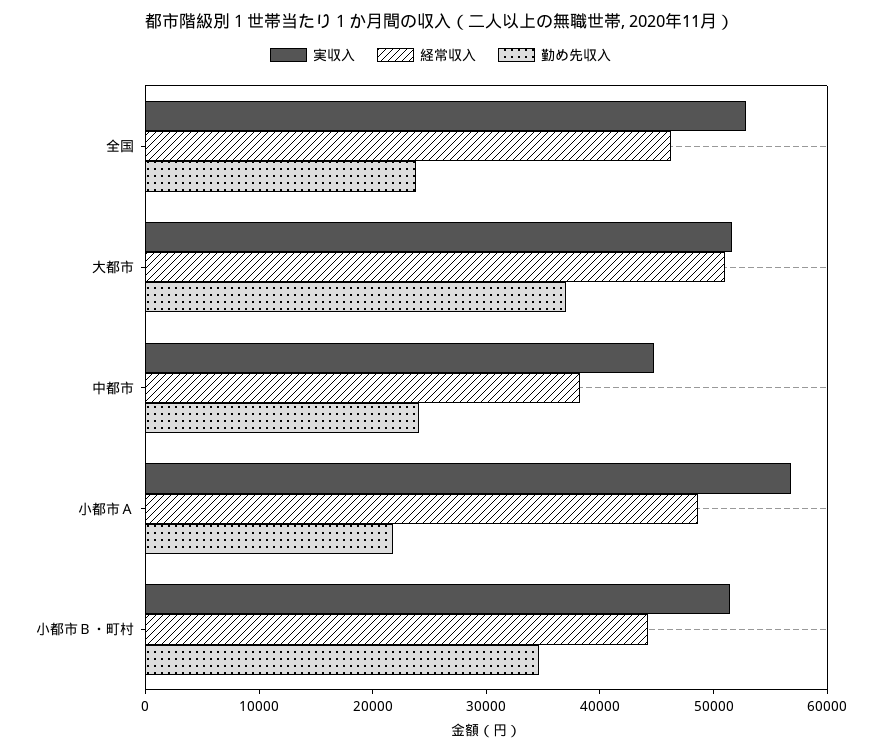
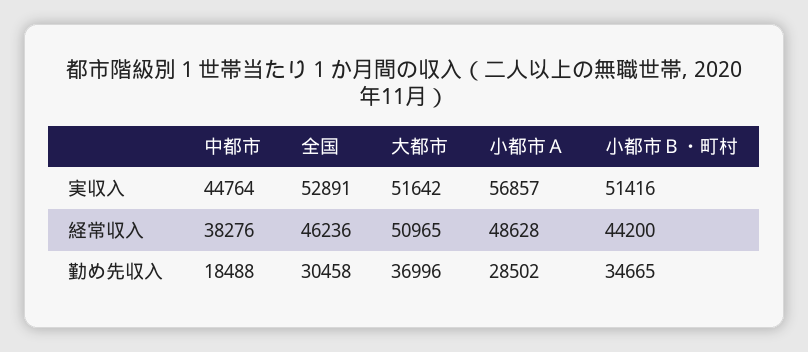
勤め先収入, 全国: 24000 -> 30458
勤め先収入, 中都市: 24000 -> 18488
勤め先収入, 小都市Ａ: 22000 -> 28502

